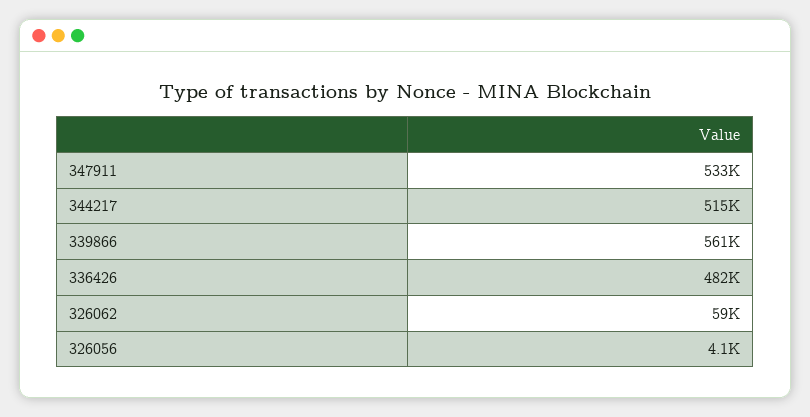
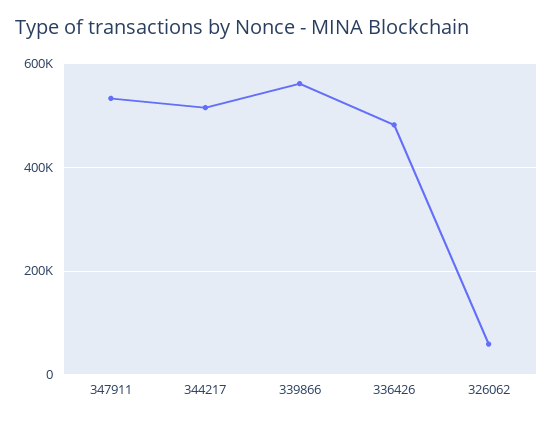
326056: 4100 -> none

